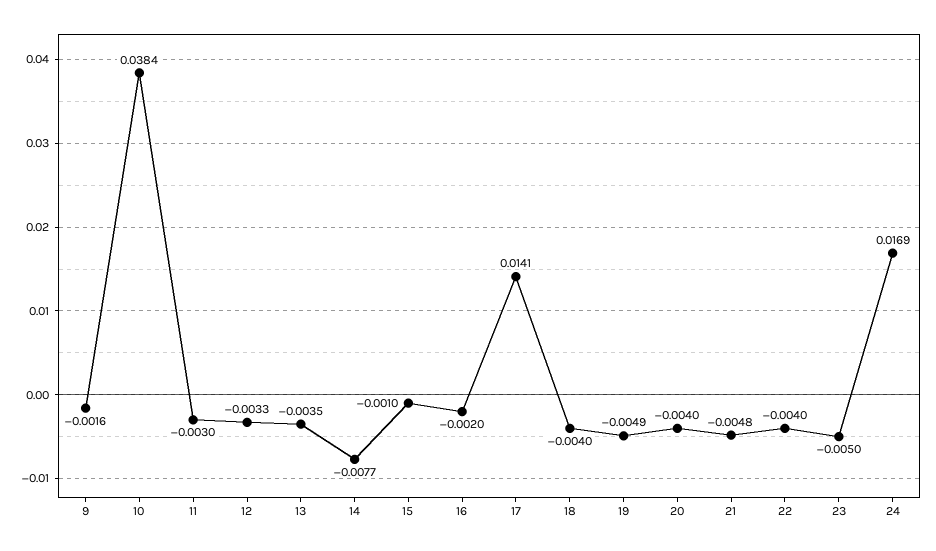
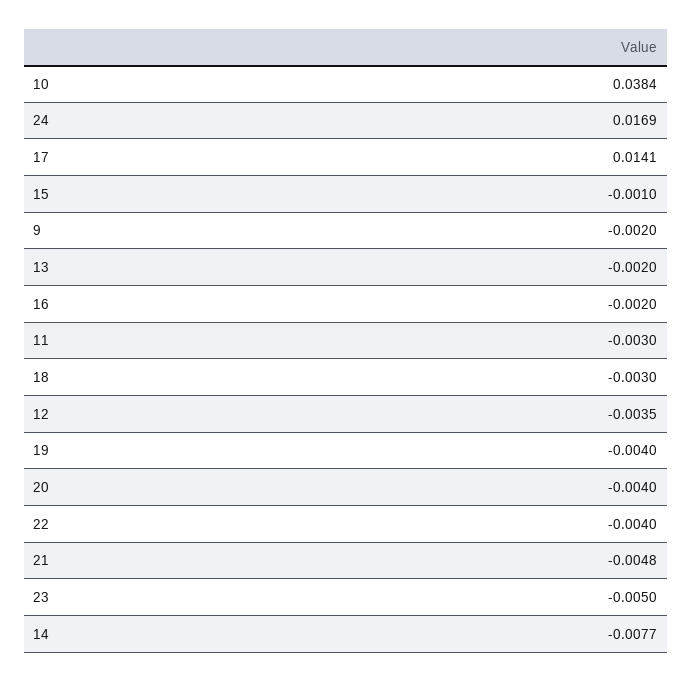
9: -0.0016 -> -0.002
12: -0.0033 -> -0.0035
13: -0.0035 -> -0.002
18: -0.004 -> -0.003
19: -0.0049 -> -0.004

